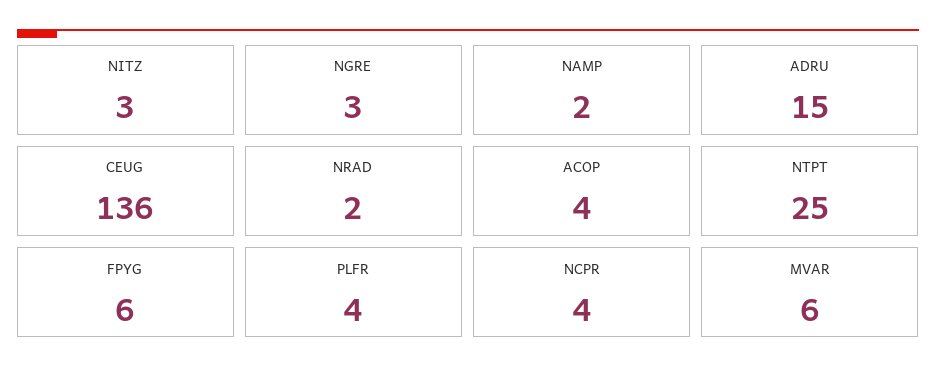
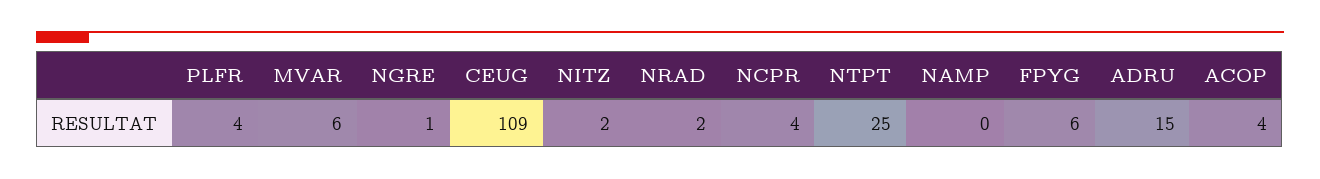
NITZ: 3 -> 2
NGRE: 3 -> 1
NAMP: 2 -> 0
CEUG: 136 -> 109

